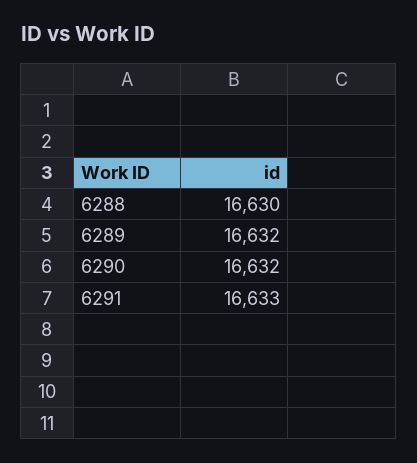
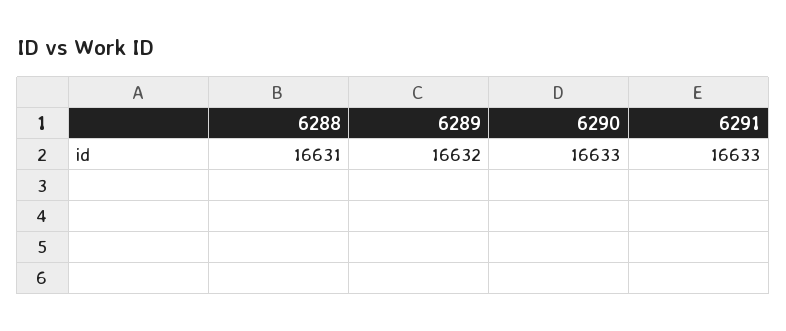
6288: 16630 -> 16631
6290: 16632 -> 16633

